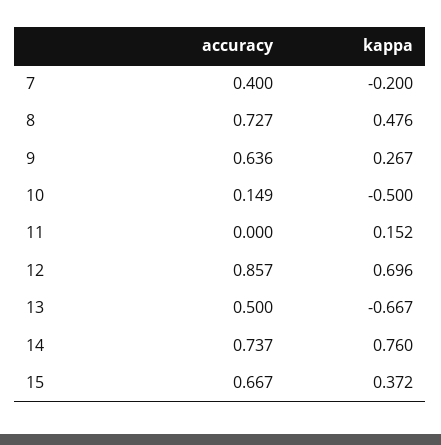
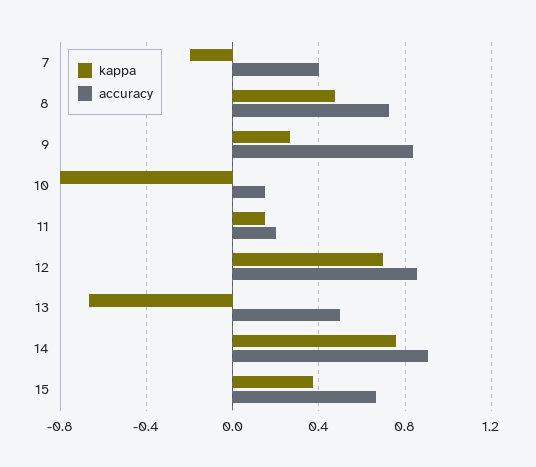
accuracy, 9: 0.636 -> 0.85
kappa, 10: -0.5 -> -0.8
accuracy, 11: 0 -> 0.2
accuracy, 14: 0.737 -> 0.9

